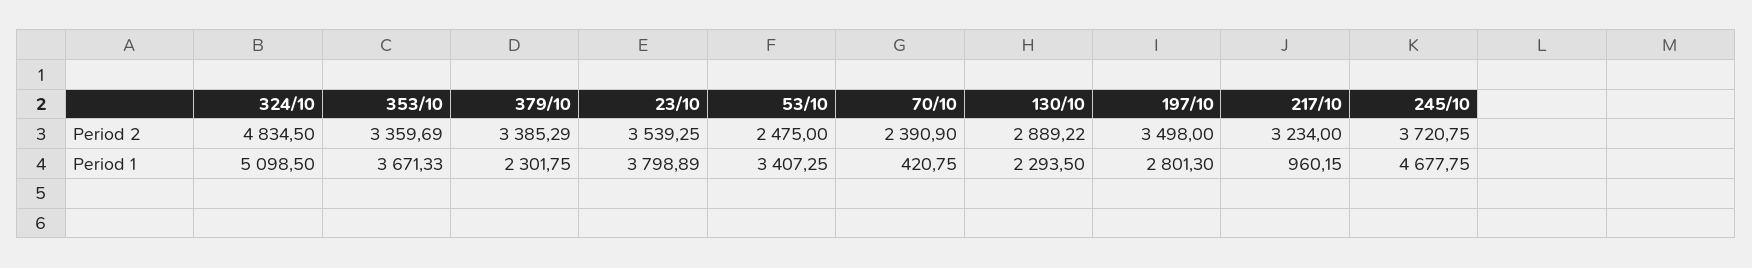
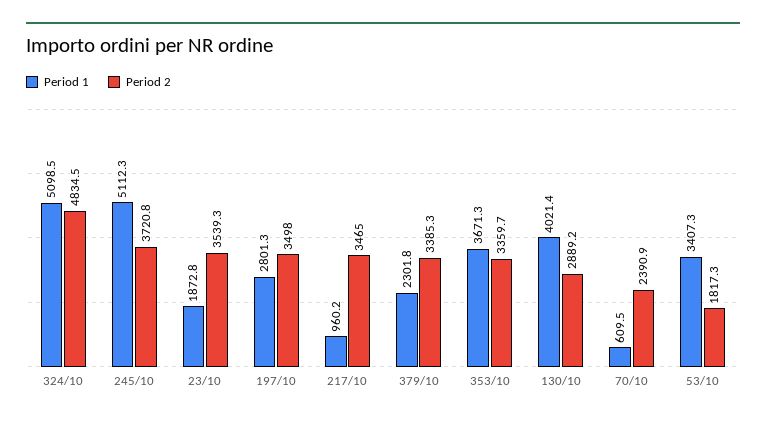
Period 2, 53/10: 2475 -> 1817.3
Period 2, 217/10: 3234 -> 3465
Period 1, 23/10: 3798.89 -> 1872.8
Period 1, 70/10: 420.75 -> 609.5
Period 1, 130/10: 2293.5 -> 4021.4
Period 1, 245/10: 4677.75 -> 5112.3

